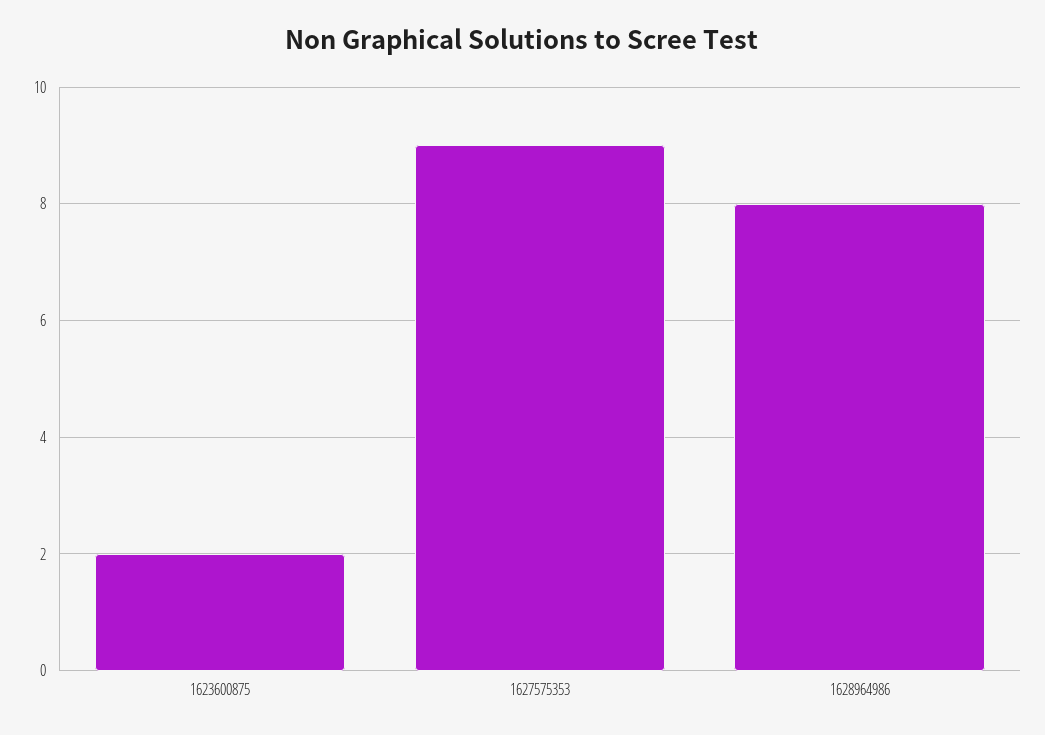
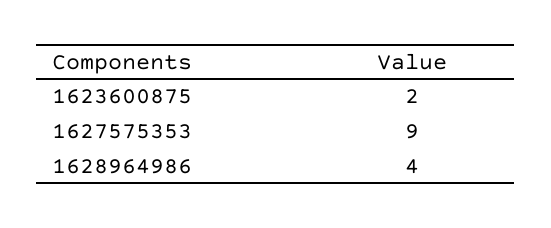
1628964986: 8 -> 4

